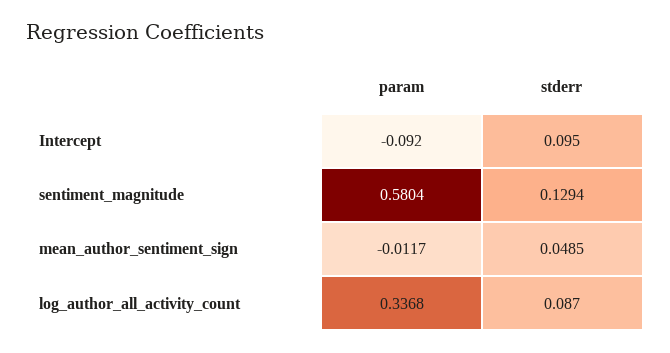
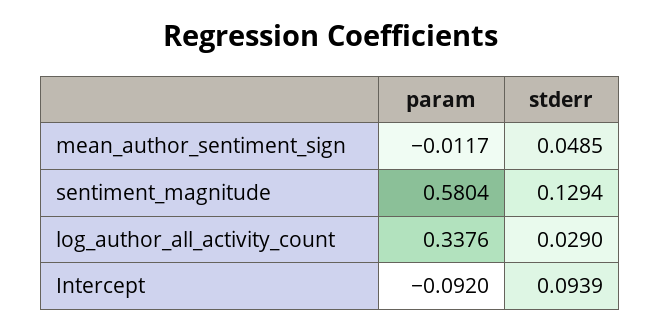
stderr, Intercept: 0.095 -> 0.0939
param, log_author_all_activity_count: 0.3368 -> 0.3376
stderr, log_author_all_activity_count: 0.087 -> 0.029

